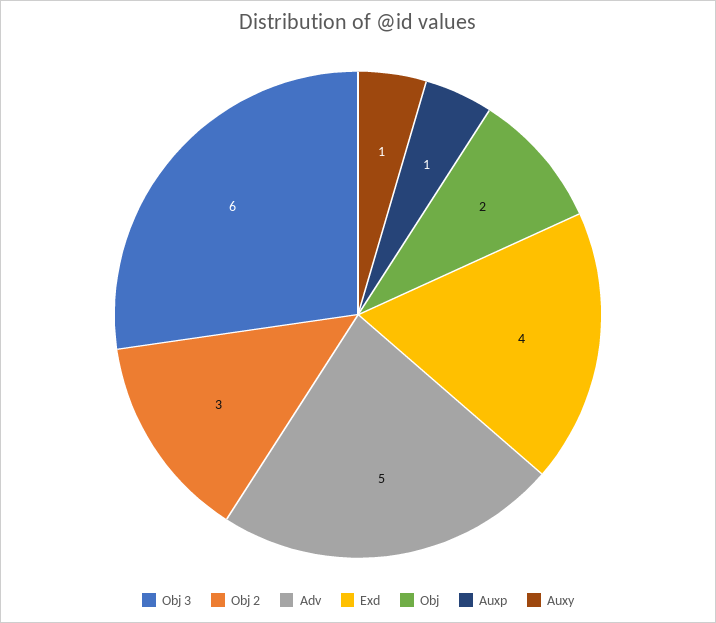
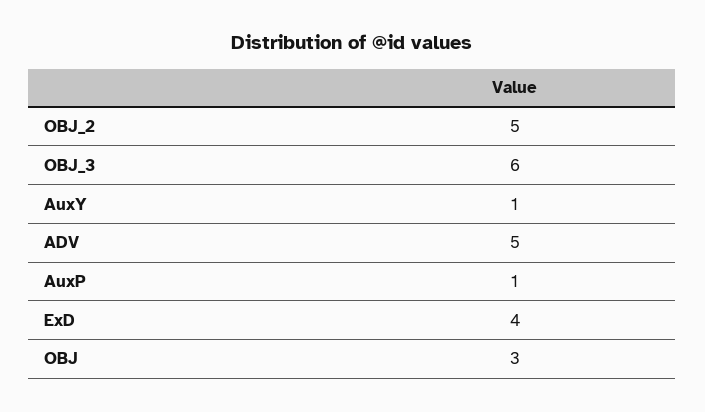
Obj 2: 3 -> 5
Obj: 2 -> 3

